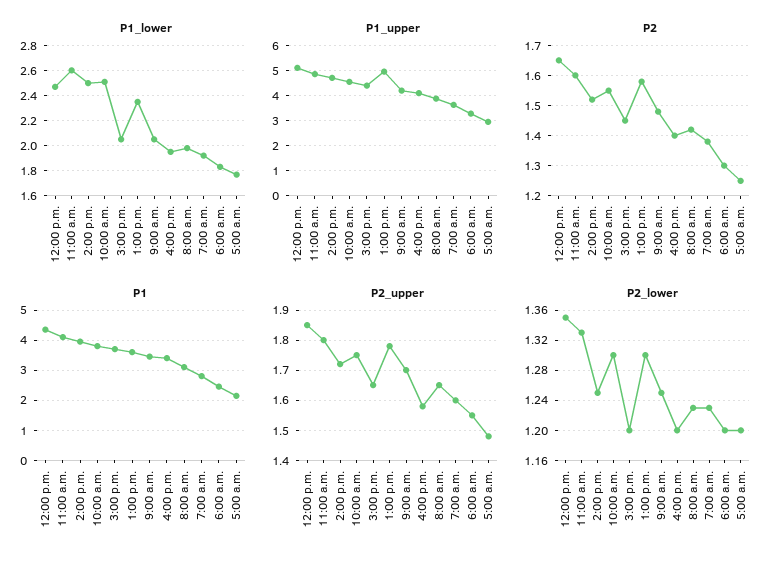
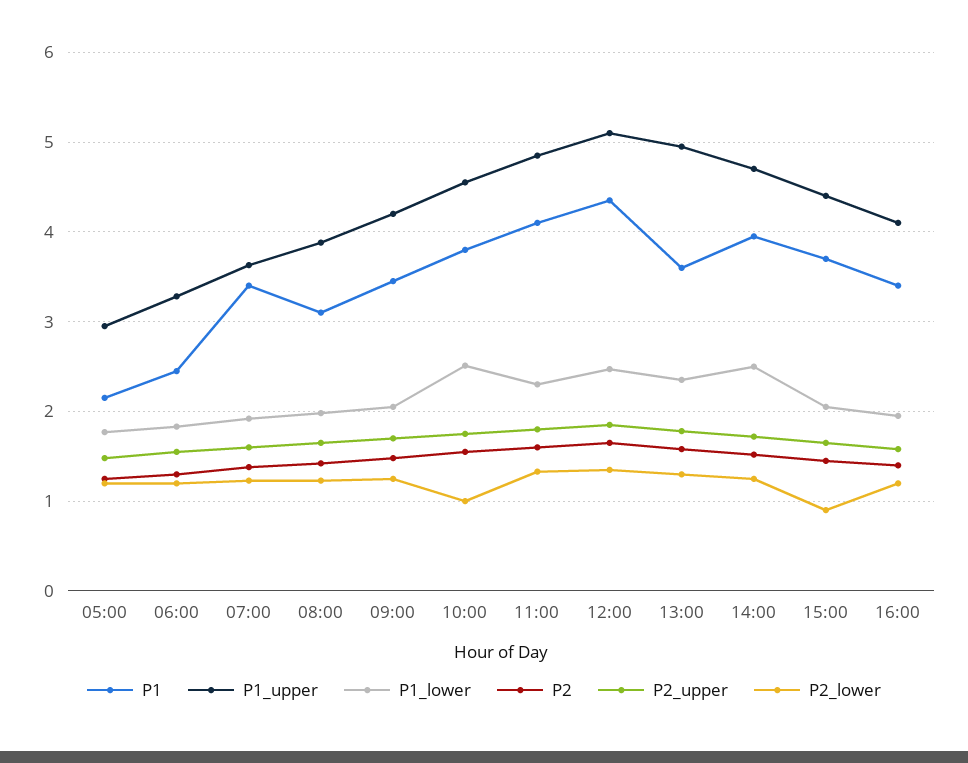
P1_lower, 11:00 a.m.: 2.6 -> 2.3
P1, 7:00 a.m.: 2.8 -> 3.4
P2_lower, 10:00 a.m.: 1.3 -> 1
P2_lower, 3:00 p.m.: 1.2 -> 0.9

